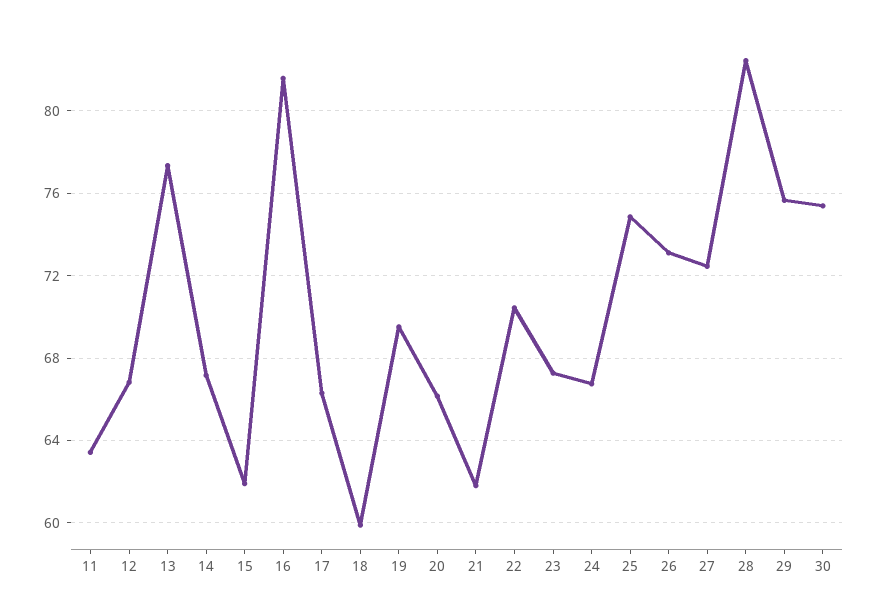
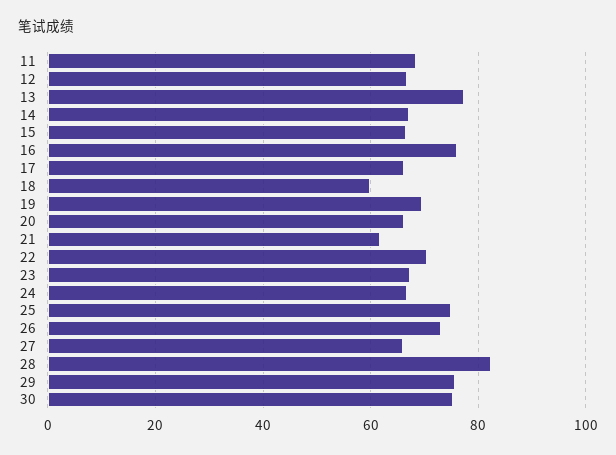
11: 63.5 -> 68
15: 62 -> 66
16: 81.5 -> 76
27: 72.5 -> 66

